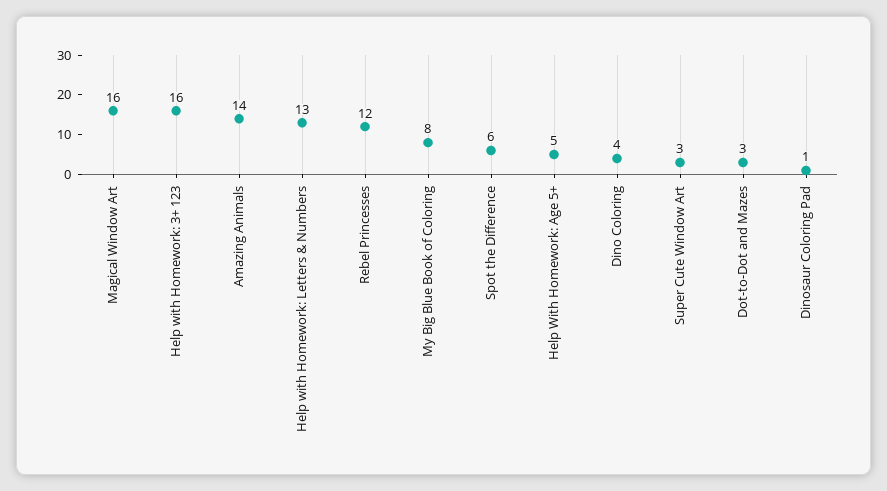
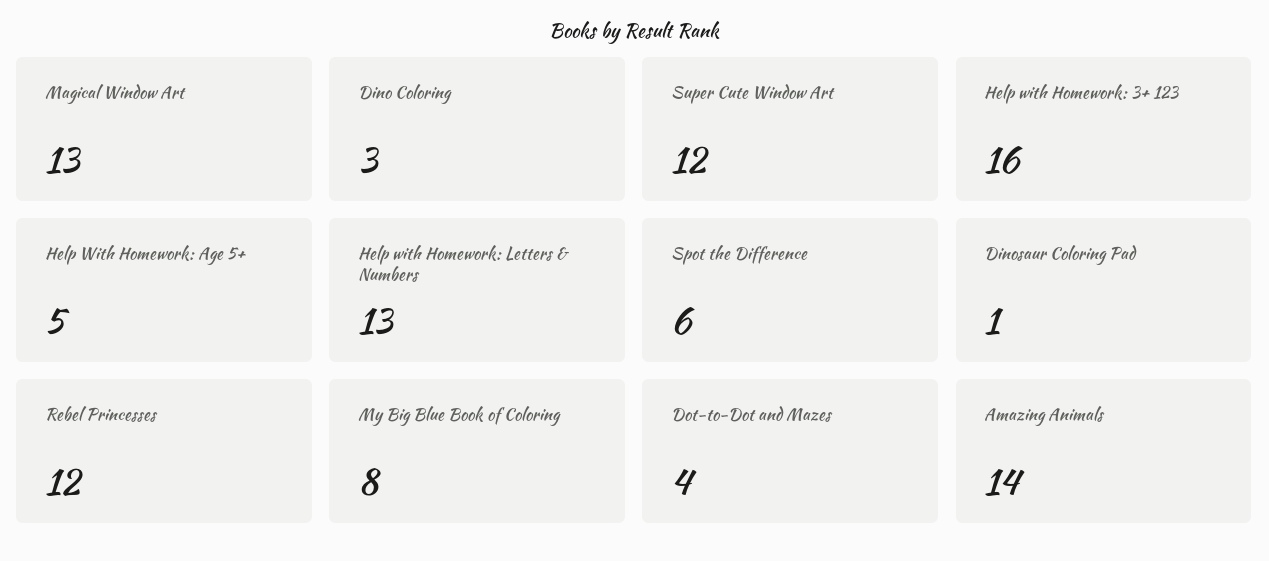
Magical Window Art: 16 -> 13
Dino Coloring: 4 -> 3
Super Cute Window Art: 3 -> 12
Dot-to-Dot and Mazes: 3 -> 4

